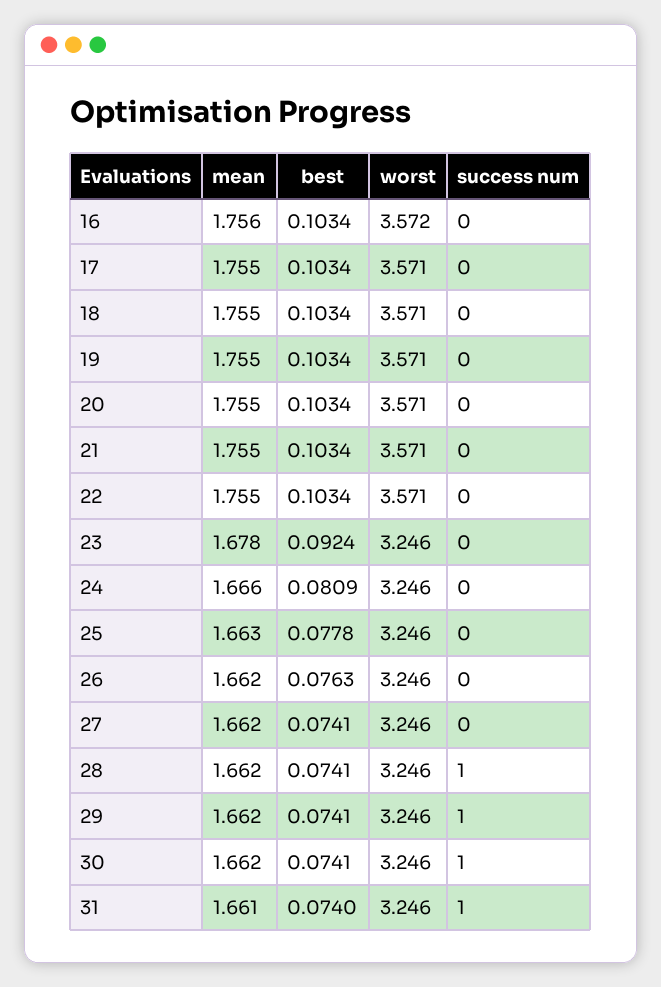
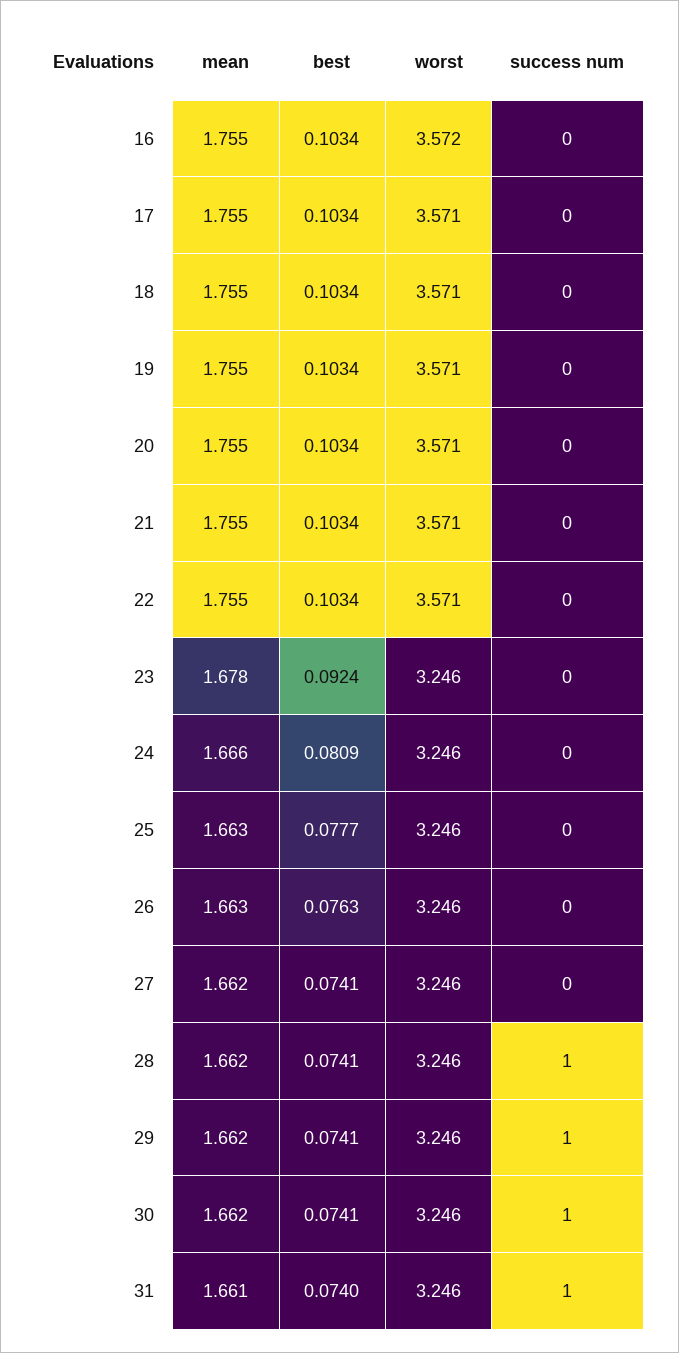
mean, 16: 1.756 -> 1.755
best, 25: 0.0778 -> 0.0777
mean, 26: 1.662 -> 1.663

